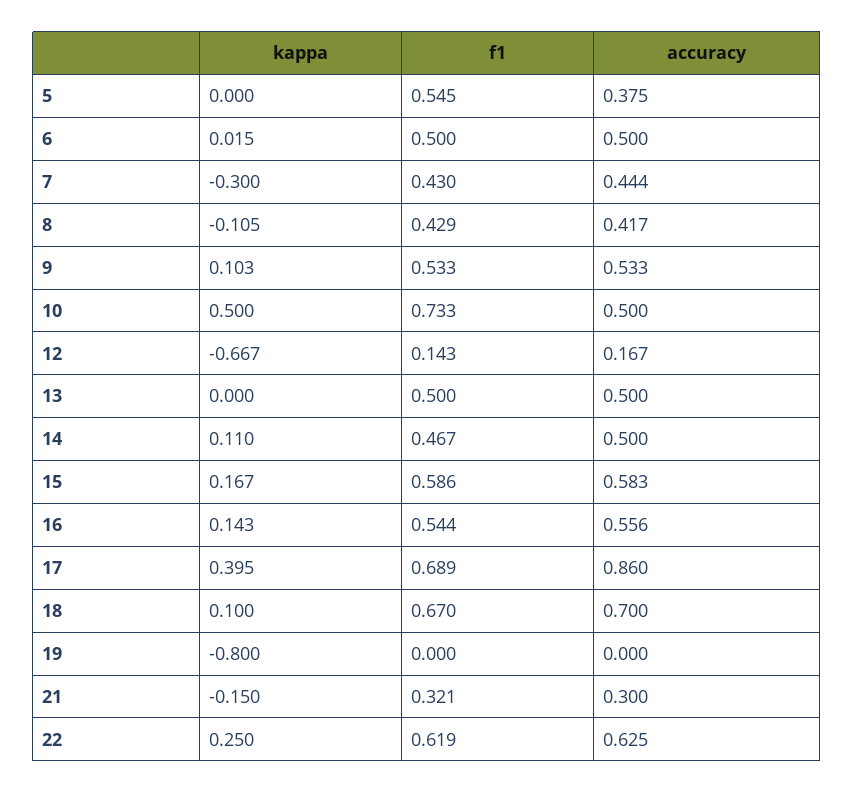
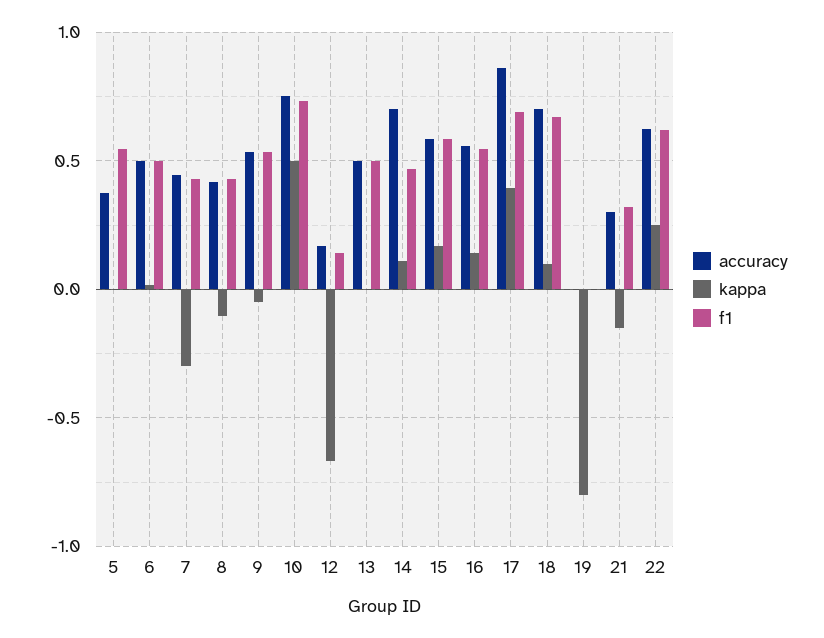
kappa, 9: 0.103 -> -0.05
accuracy, 10: 0.5 -> 0.75
accuracy, 14: 0.5 -> 0.7

